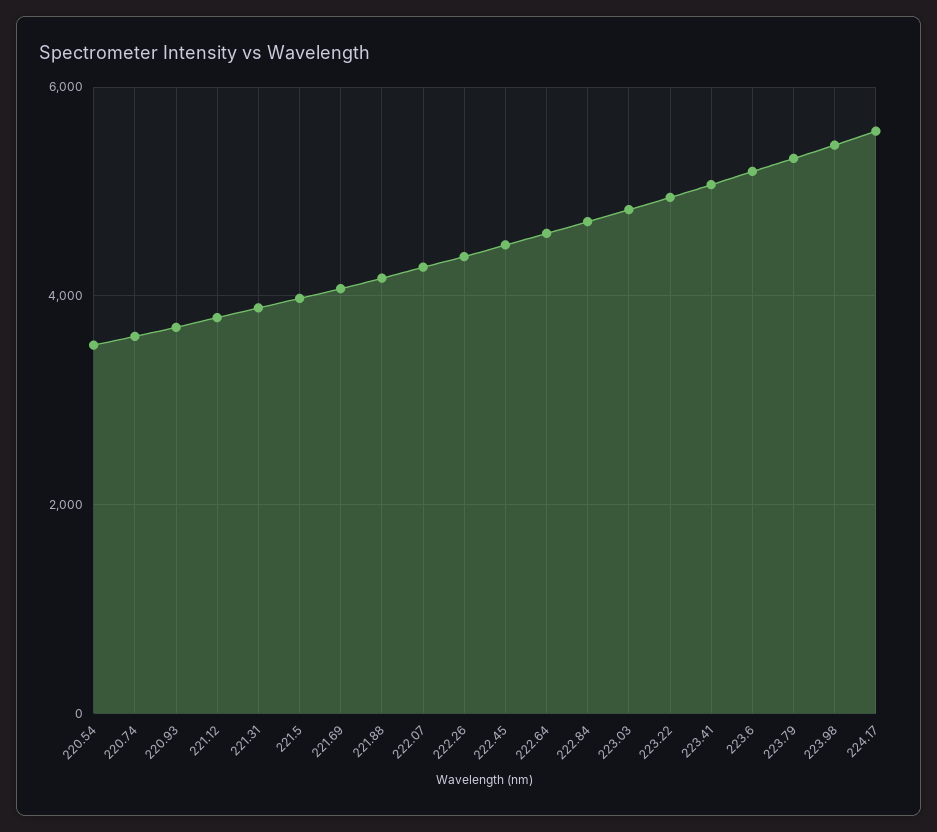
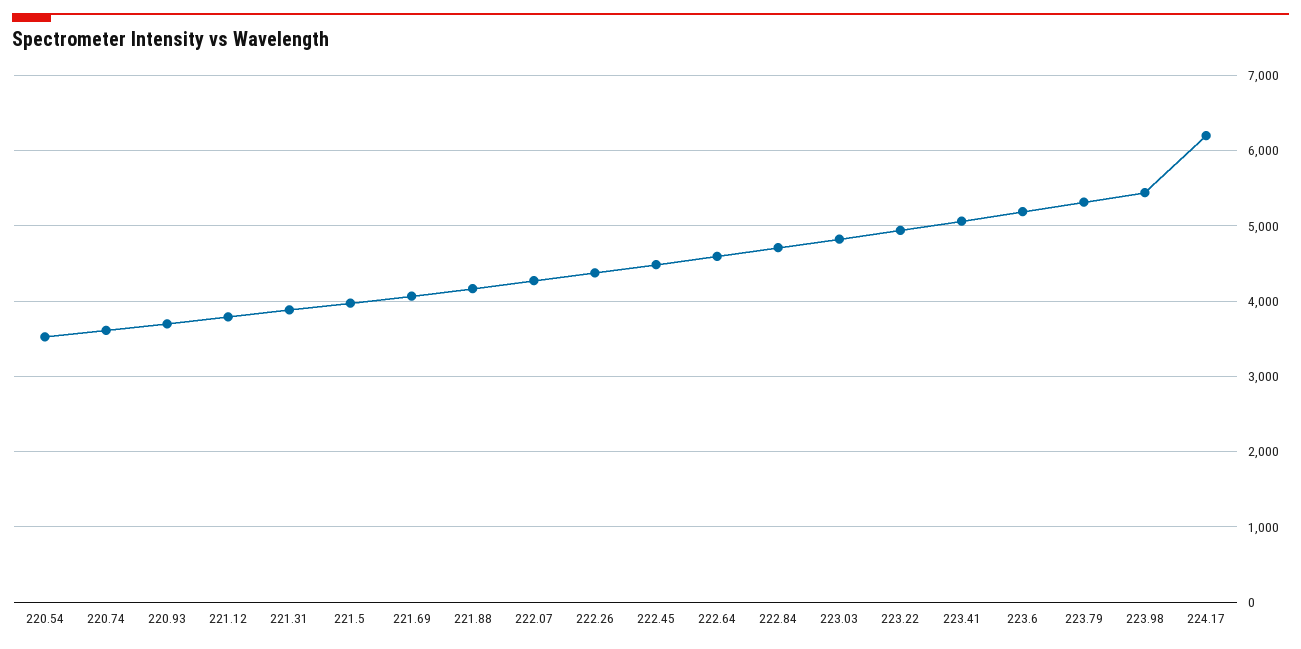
224.17: 5600 -> 6200

